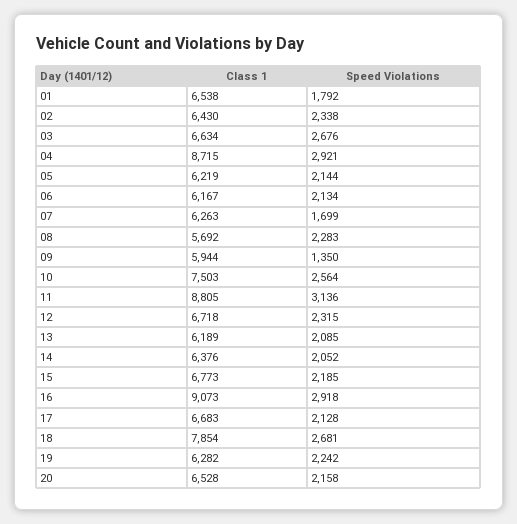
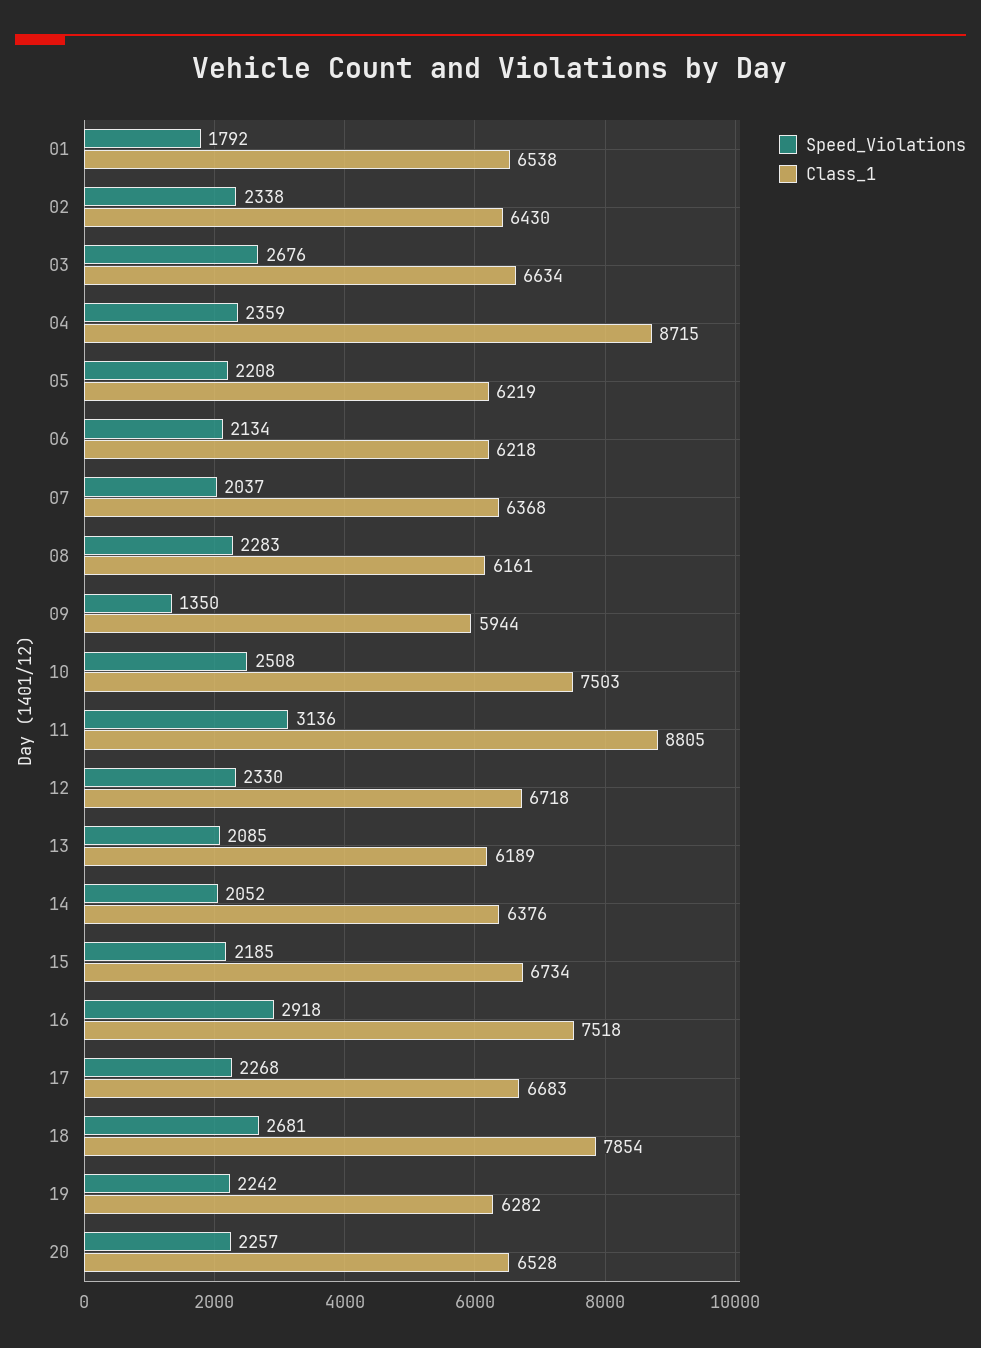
Speed Violations, 04: 2921 -> 2359
Speed Violations, 05: 2144 -> 2208
Class 1, 06: 6167 -> 6218
Class 1, 07: 6263 -> 6368
Speed Violations, 07: 1699 -> 2037
Class 1, 08: 5692 -> 6161
Speed Violations, 10: 2564 -> 2508
Speed Violations, 12: 2315 -> 2330
Class 1, 15: 6773 -> 6734
Class 1, 16: 9073 -> 7518
Speed Violations, 17: 2128 -> 2268
Speed Violations, 20: 2158 -> 2257

